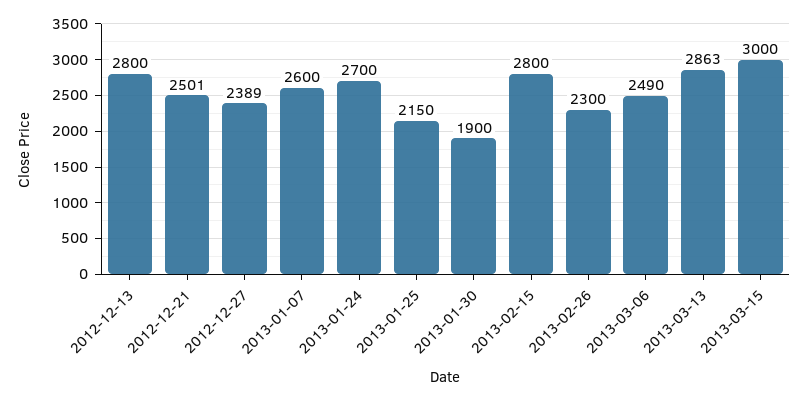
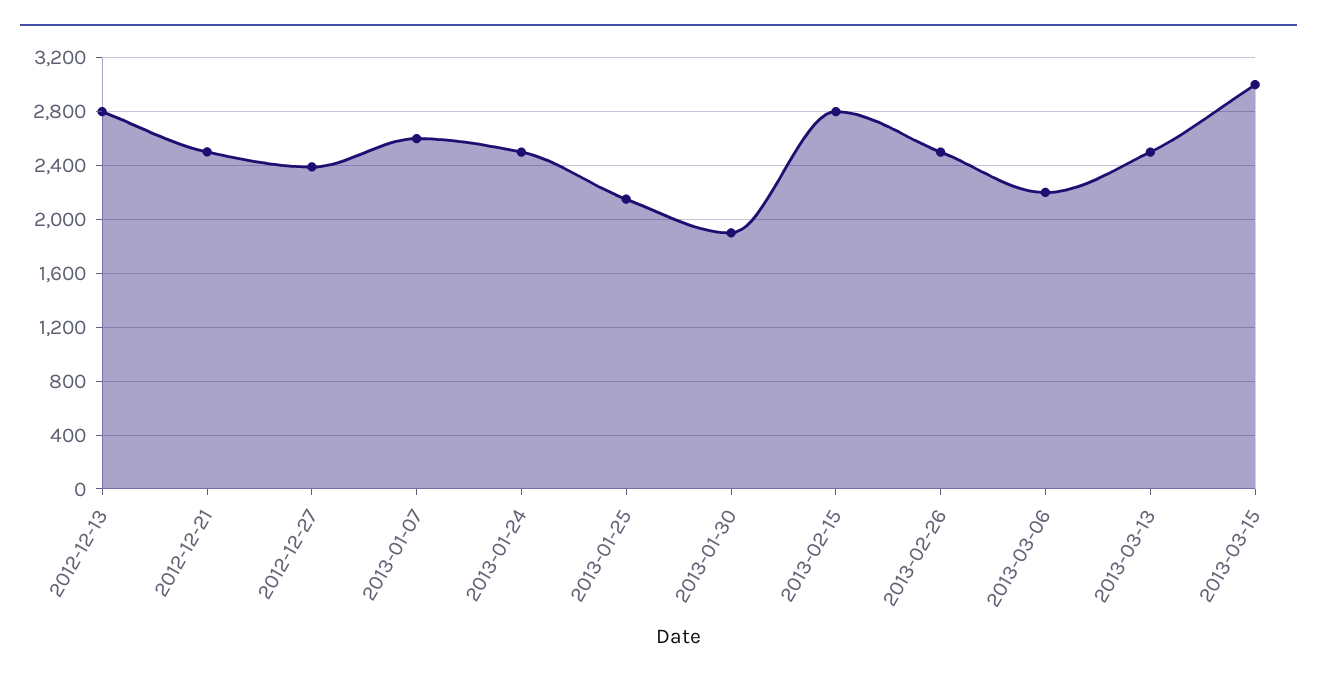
2013-01-24: 2700 -> 2500
2013-02-26: 2300 -> 2500
2013-03-06: 2490 -> 2200
2013-03-13: 2863 -> 2500

